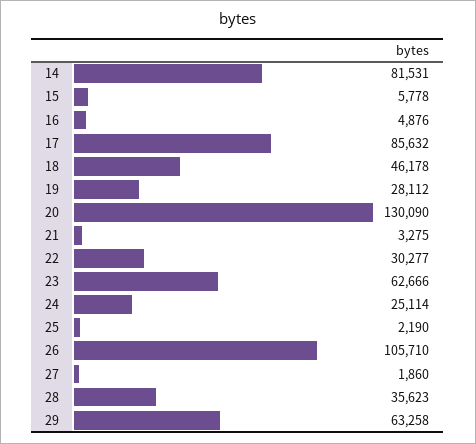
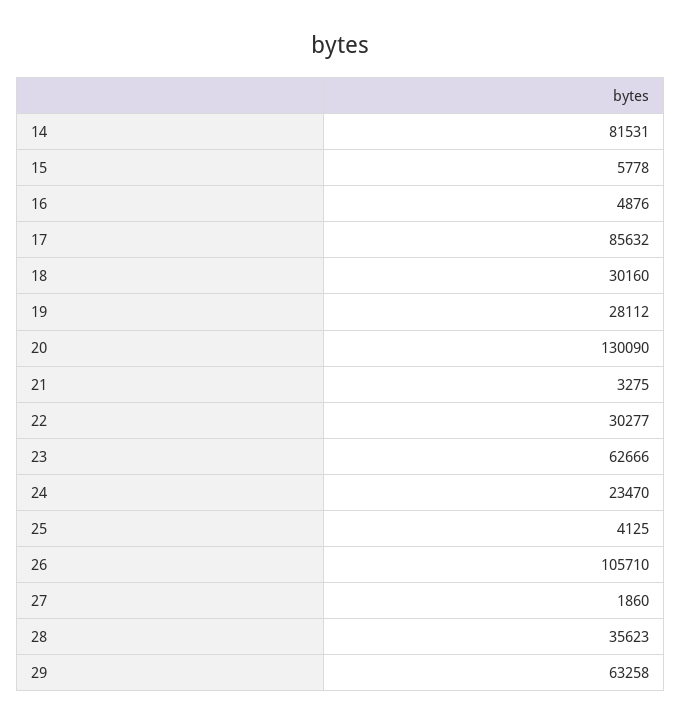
18: 46178 -> 30160
24: 25114 -> 23470
25: 2190 -> 4125

